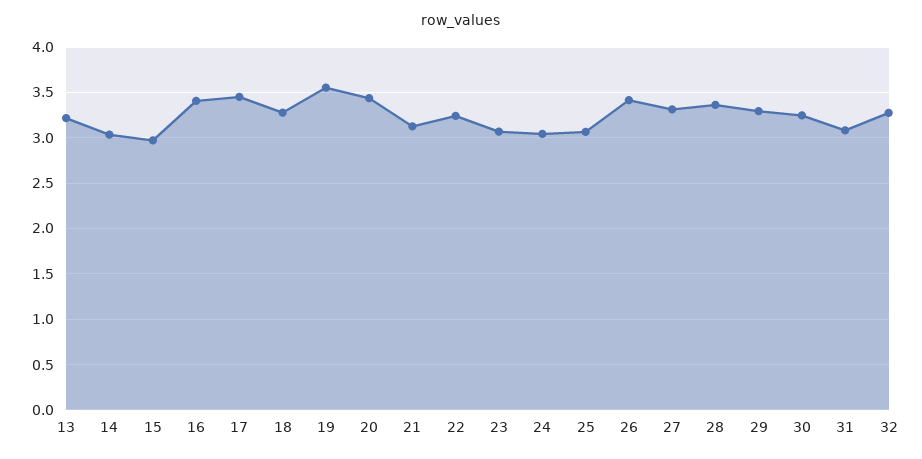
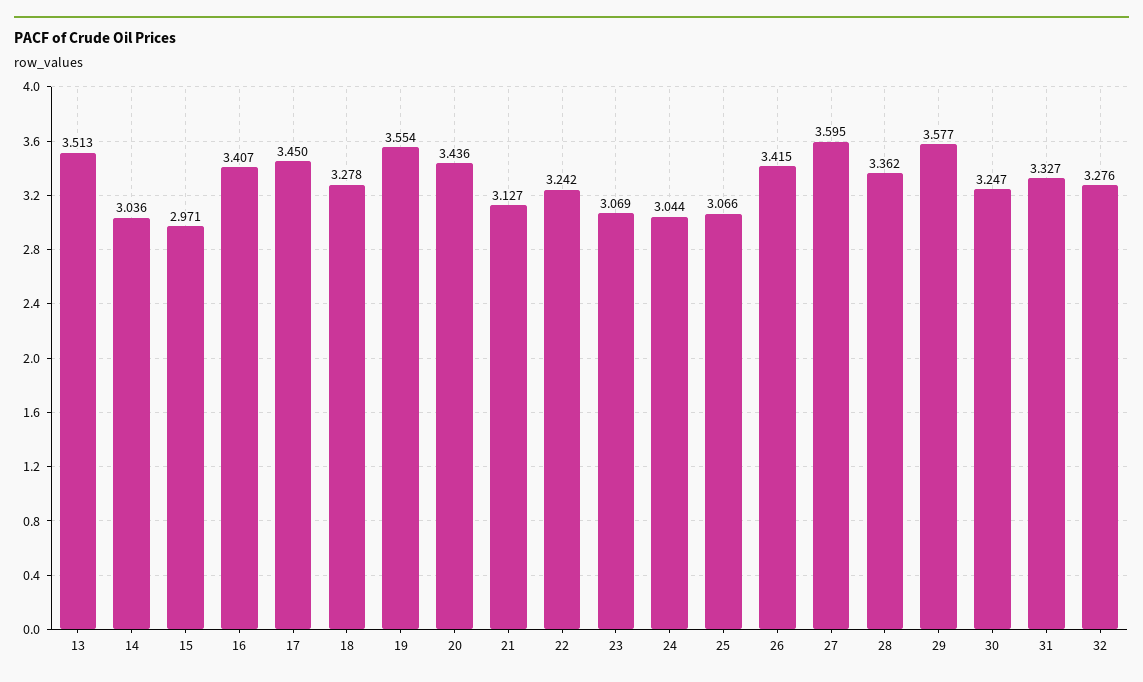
13: 3.2 -> 3.513
27: 3.3 -> 3.595
29: 3.3 -> 3.577
31: 3.1 -> 3.327

